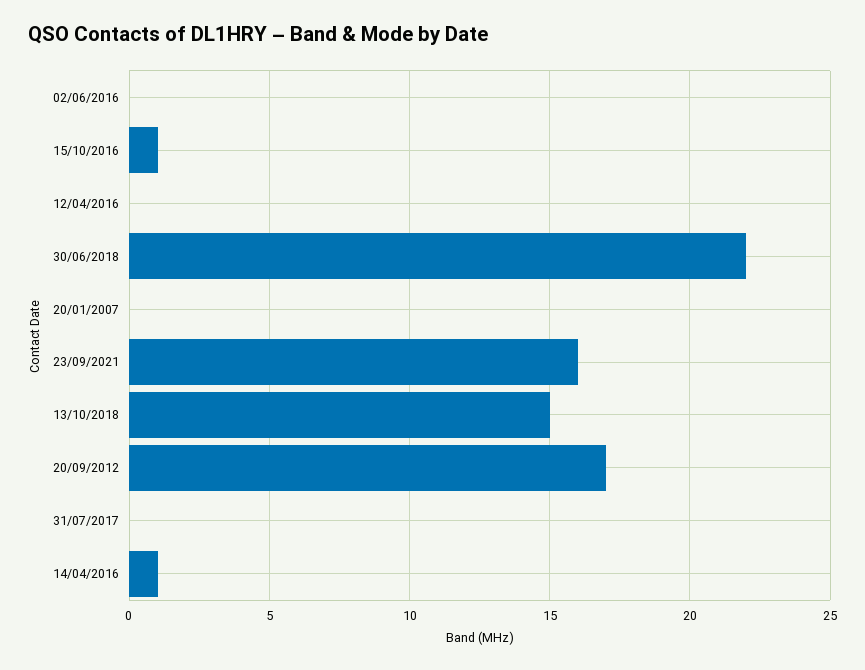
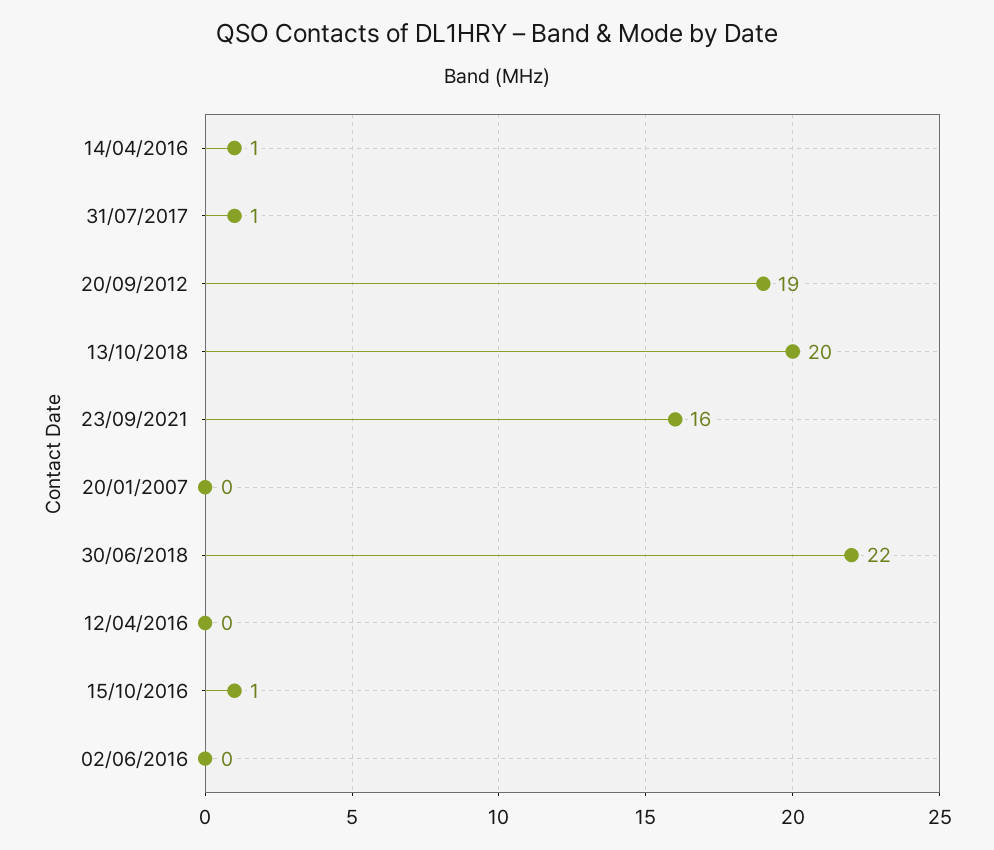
13/10/2018: 15 -> 20
20/09/2012: 17 -> 19
31/07/2017: 0 -> 1

